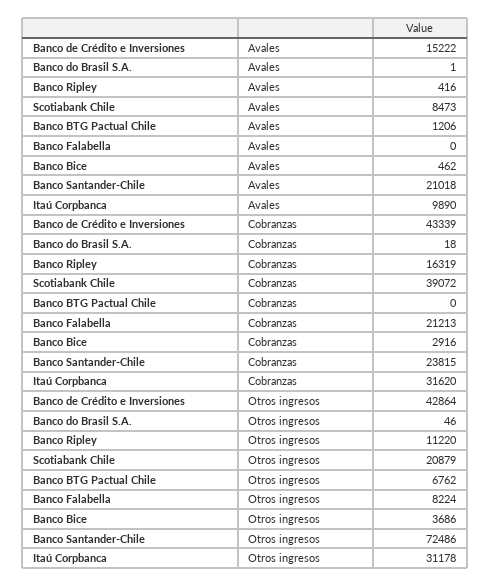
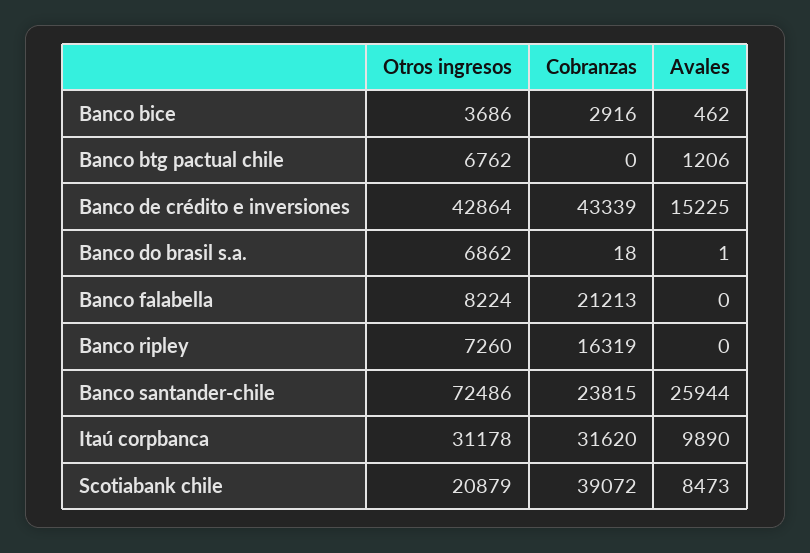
Banco de Crédito e Inversiones, Avales: 15222 -> 15225
Banco Ripley, Avales: 416 -> 0
Banco Santander-Chile, Avales: 21018 -> 25944
Banco do Brasil S.A., Otros ingresos: 46 -> 6862
Banco Ripley, Otros ingresos: 11220 -> 7260

